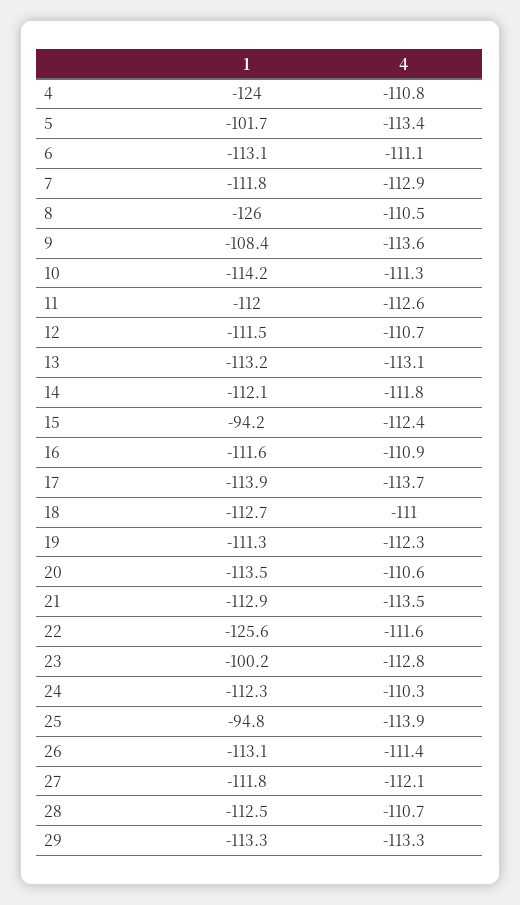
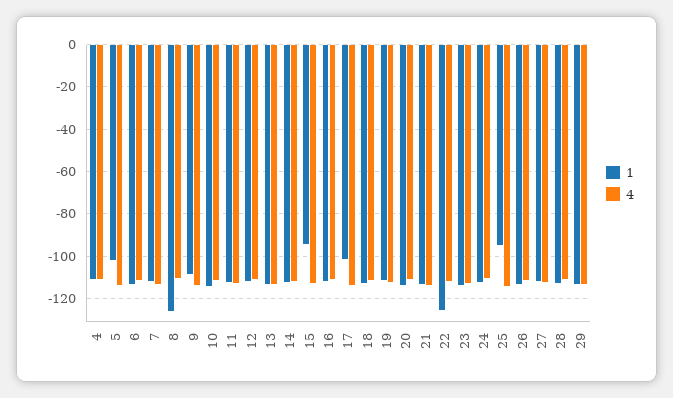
1, 4: -124 -> -110
1, 17: -113.9 -> -100
1, 23: -100.2 -> -115

